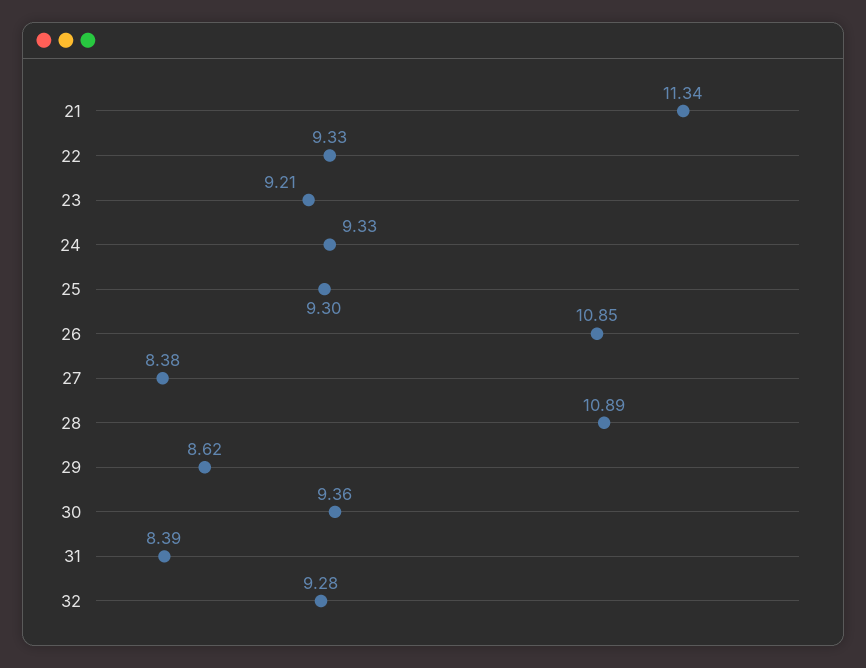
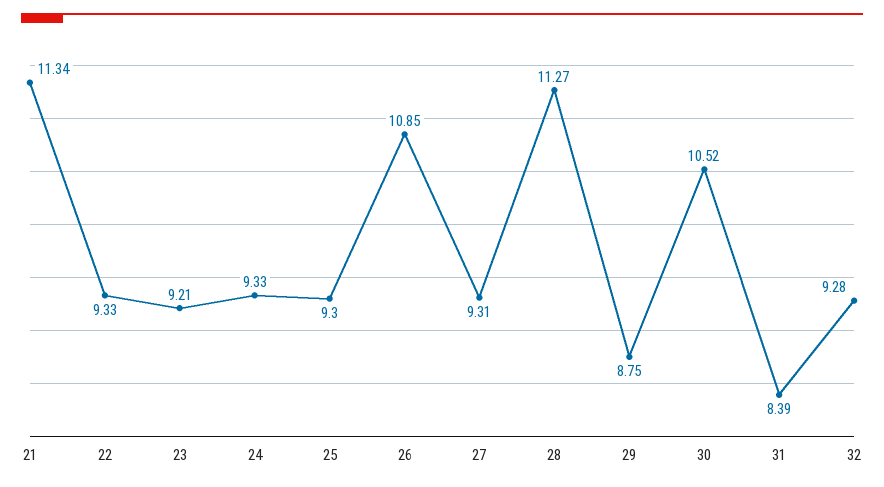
27: 8.38 -> 9.31
28: 10.89 -> 11.27
29: 8.62 -> 8.75
30: 9.36 -> 10.52

